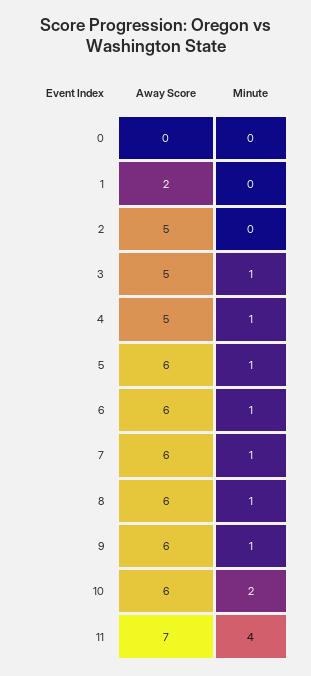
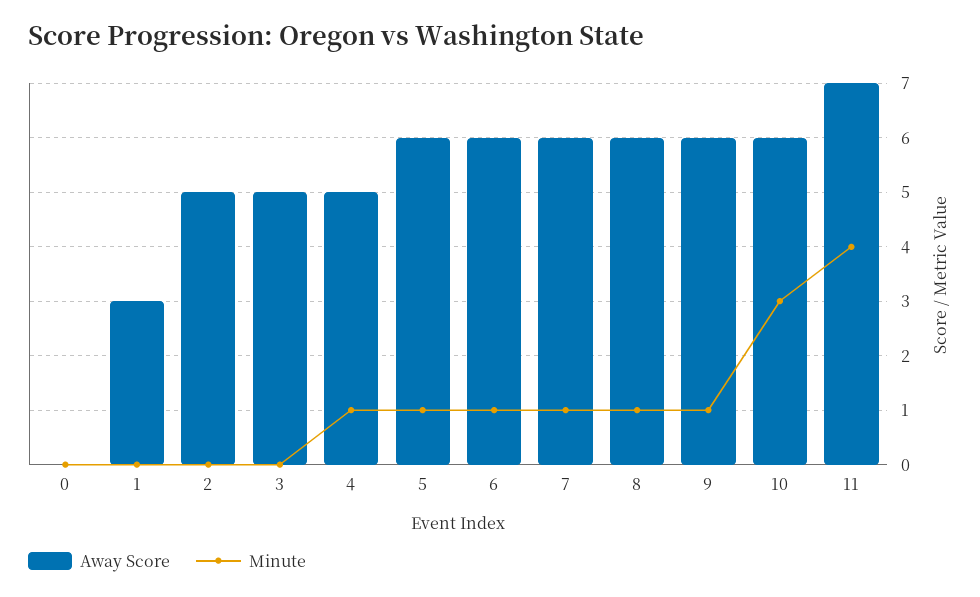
Away Score, 1: 2 -> 3
Minute, 3: 1 -> 0
Minute, 10: 2 -> 3

